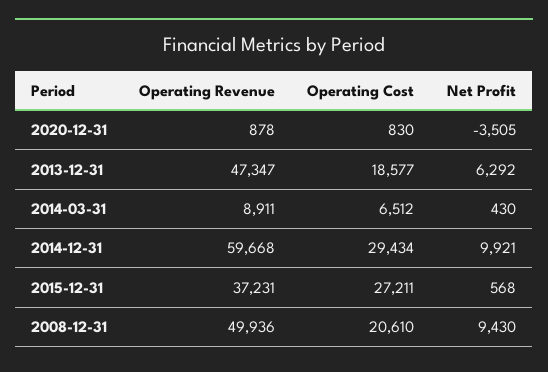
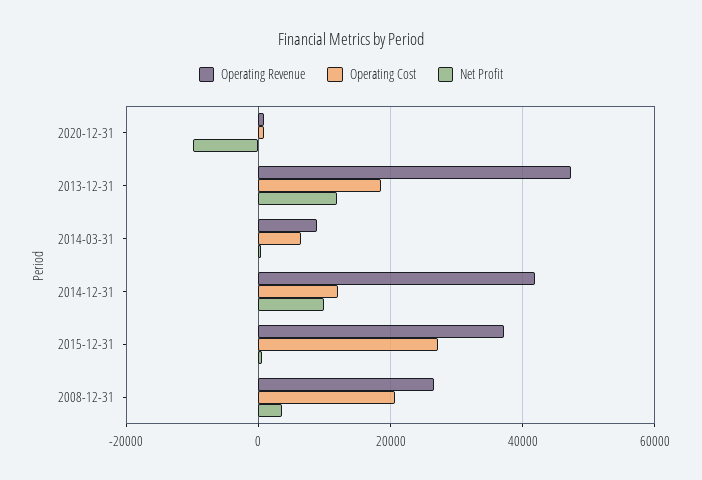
Net Profit, 2020-12-31: -3505 -> -10000
Net Profit, 2013-12-31: 6292 -> 12000
Operating Revenue, 2014-12-31: 59668 -> 42000
Operating Cost, 2014-12-31: 29434 -> 12000
Operating Revenue, 2008-12-31: 49936 -> 26000
Net Profit, 2008-12-31: 9430 -> 4000

